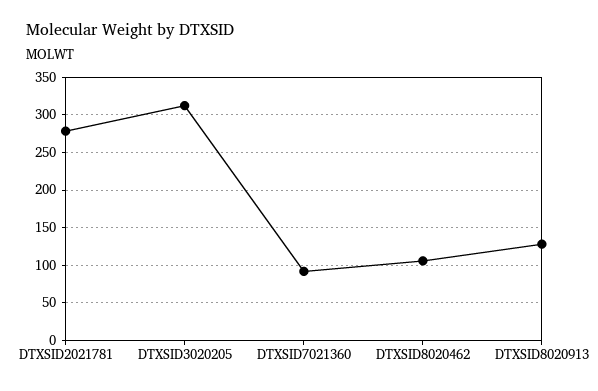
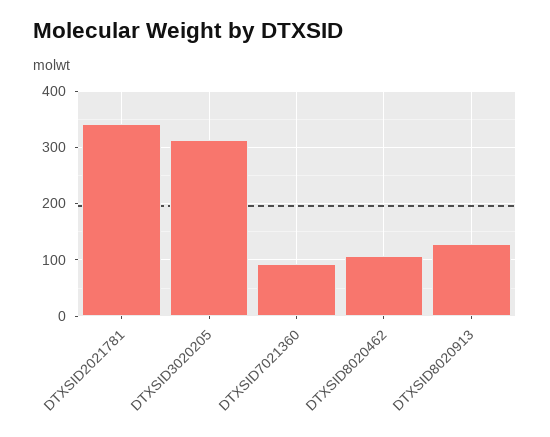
DTXSID2021781: 280 -> 340

